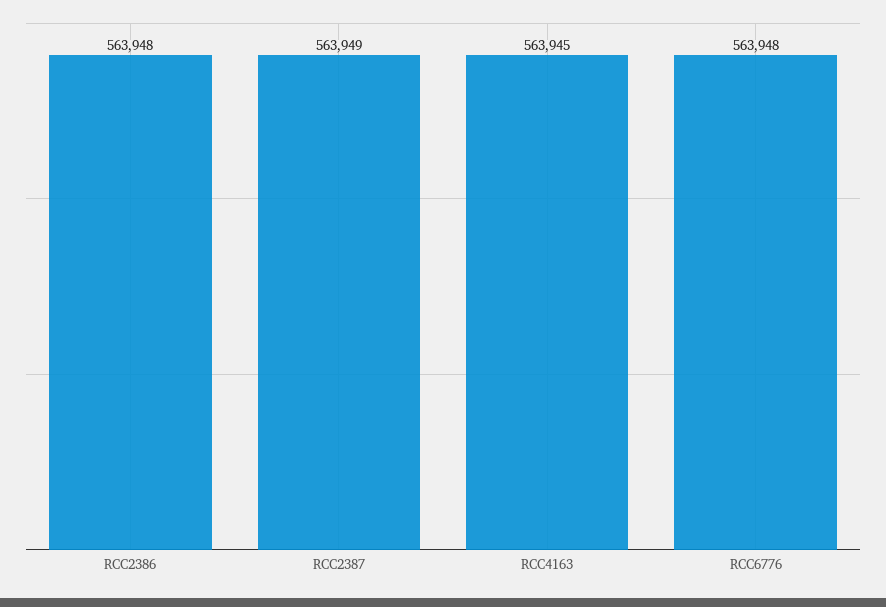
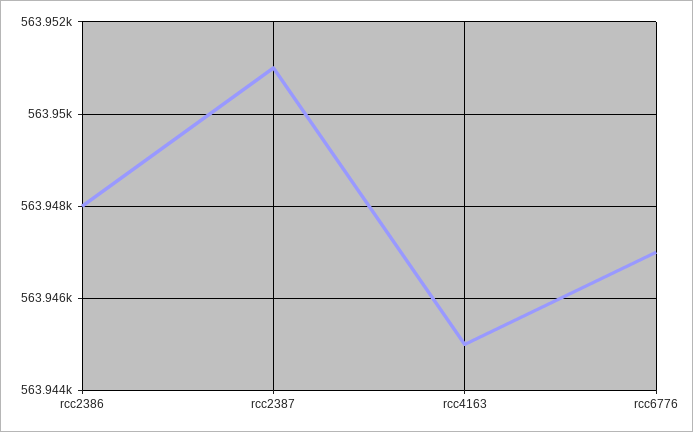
RCC2387: 563949 -> 563951
RCC6776: 563948 -> 563947

